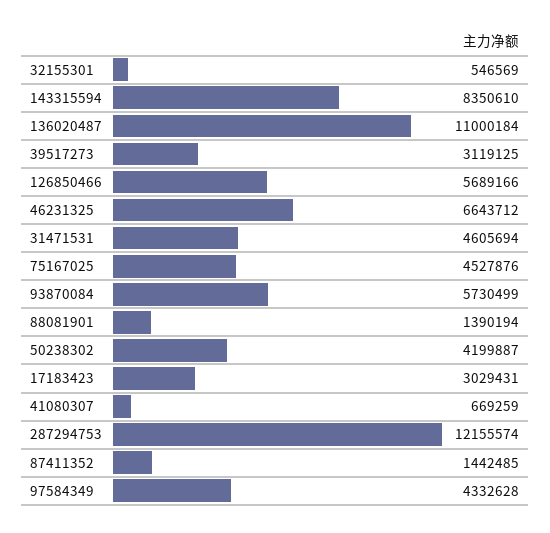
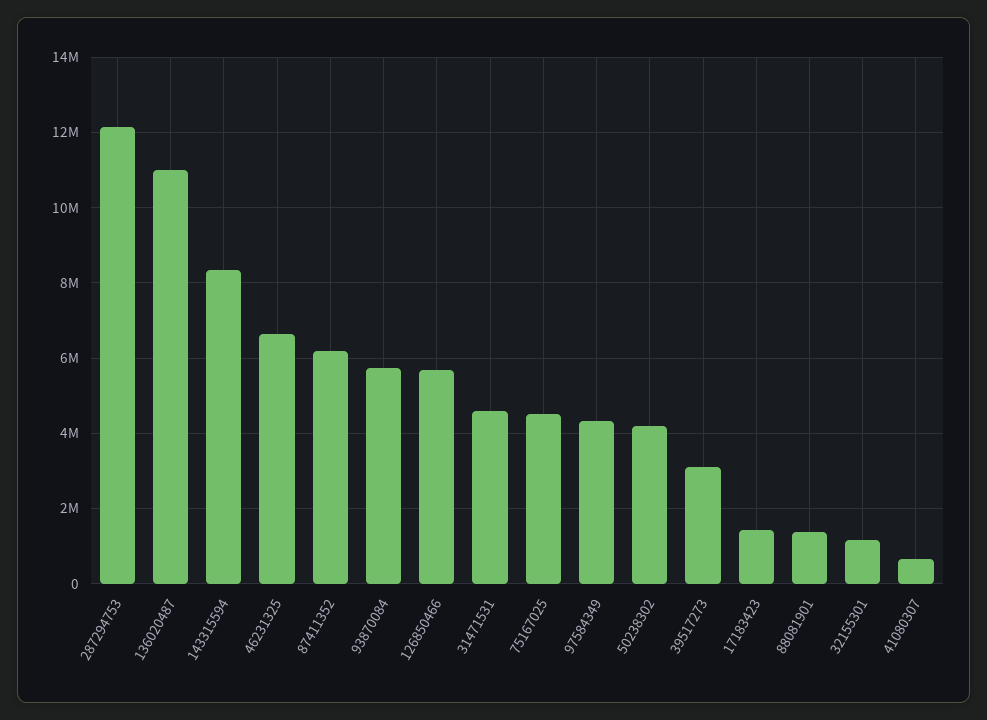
32155301: 546569 -> 1200000
17183423: 3029431 -> 1400000
87411352: 1442485 -> 6200000

